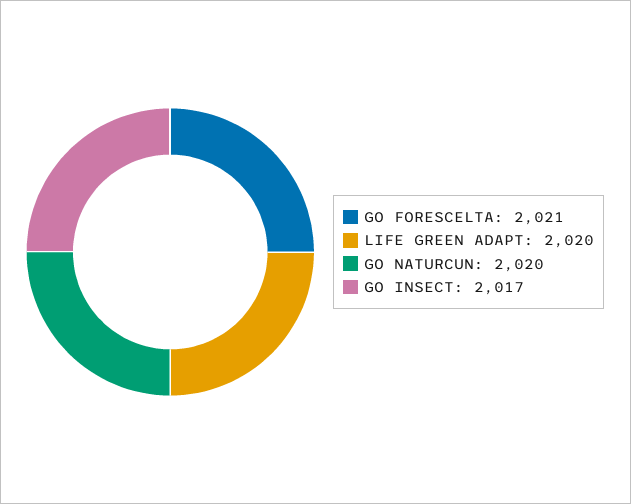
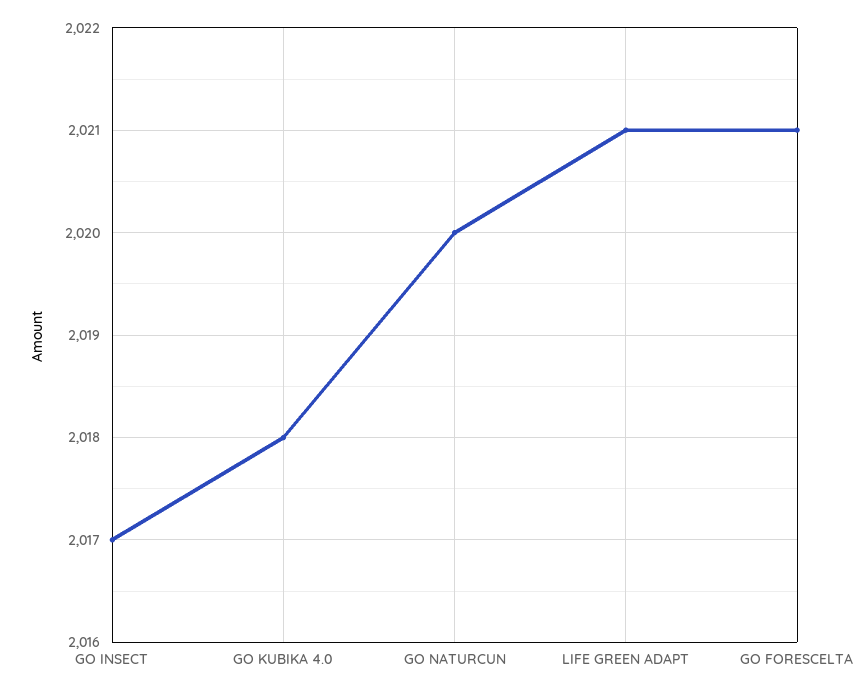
LIFE GREEN ADAPT: 2020 -> 2021
GO KUBIKA 4.0: none -> 2018

